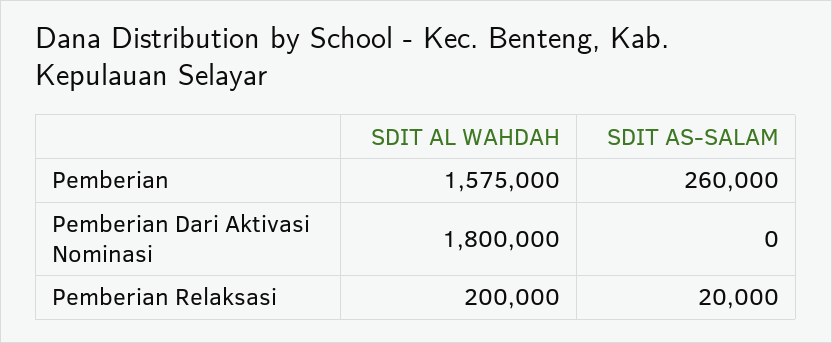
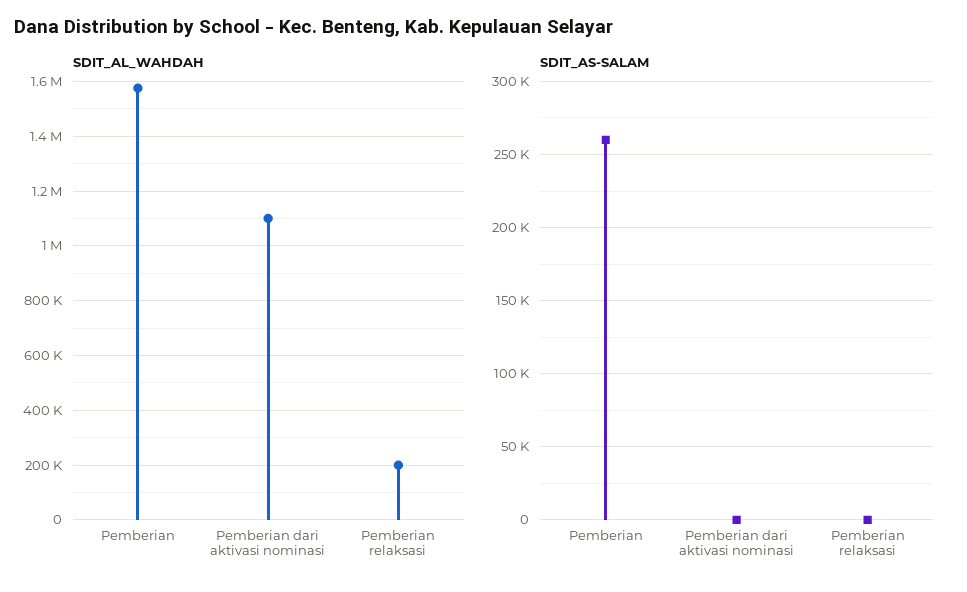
SDIT AL WAHDAH, Pemberian Dari Aktivasi Nominasi: 1800000 -> 1100000
SDIT AS-SALAM, Pemberian Relaksasi: 20000 -> 0

